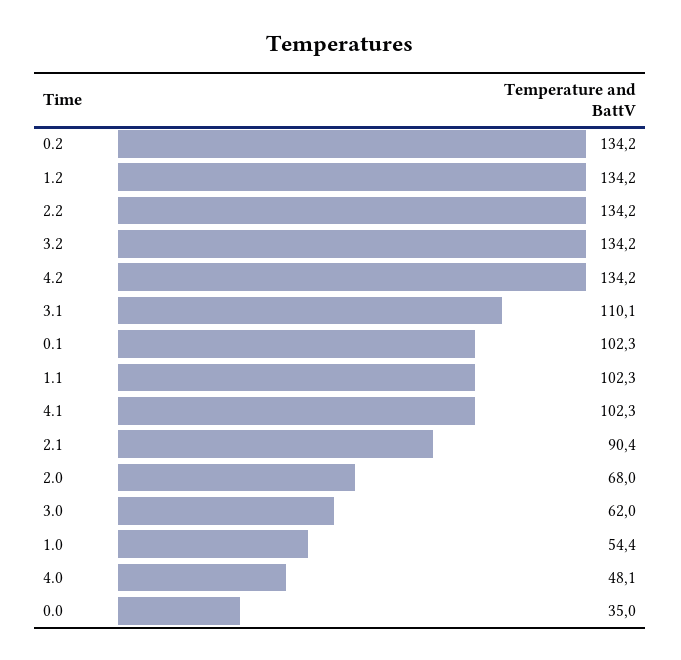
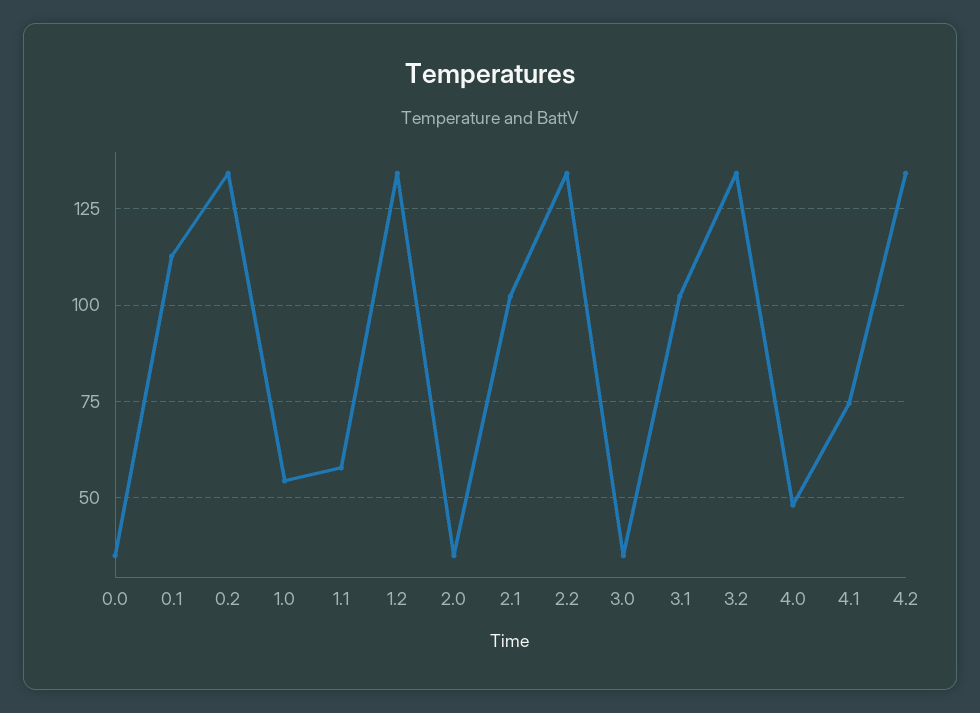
3.1: 110.1 -> 102.5
0.1: 102.3 -> 112.5
1.1: 102.3 -> 57.5
4.1: 102.3 -> 75
2.1: 90.4 -> 102.5
2.0: 68 -> 35
3.0: 62 -> 35

